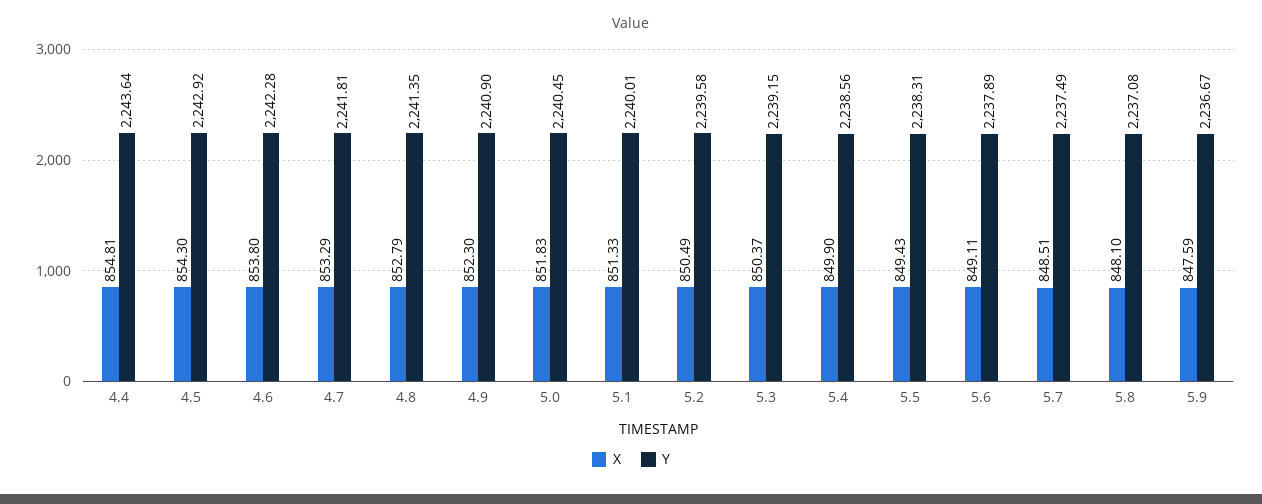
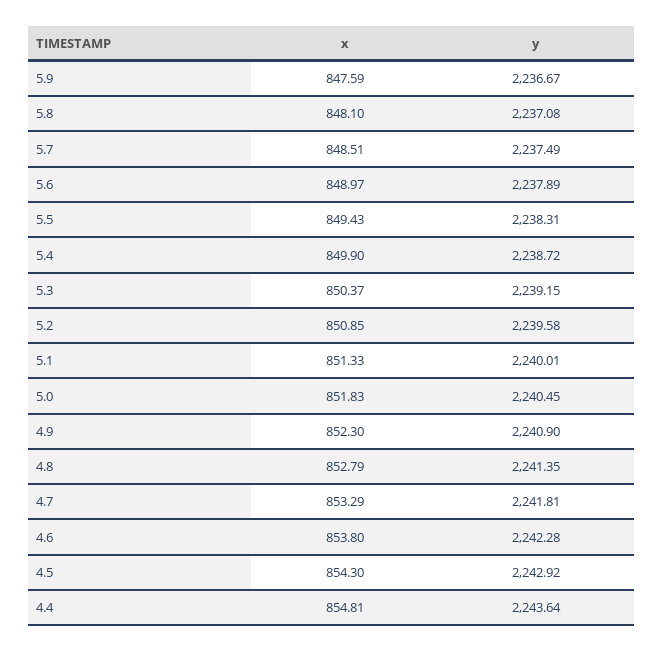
X, 5.2: 850.49 -> 850.85
Y, 5.4: 2238.56 -> 2238.72
X, 5.6: 849.11 -> 848.97

